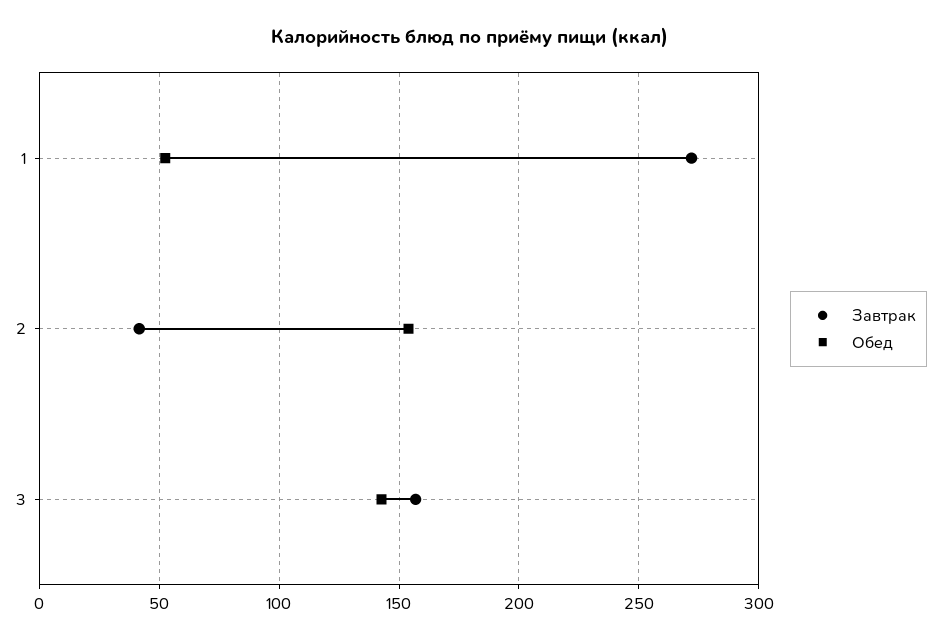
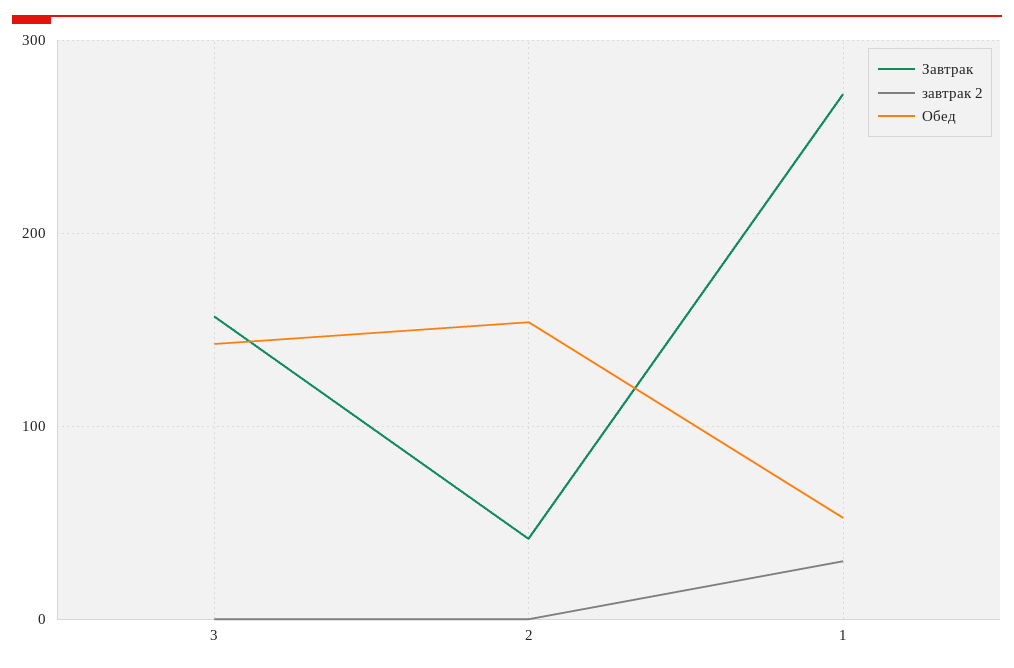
завтрак 2, 3: none -> 0
завтрак 2, 2: none -> 0
завтрак 2, 1: none -> 30

